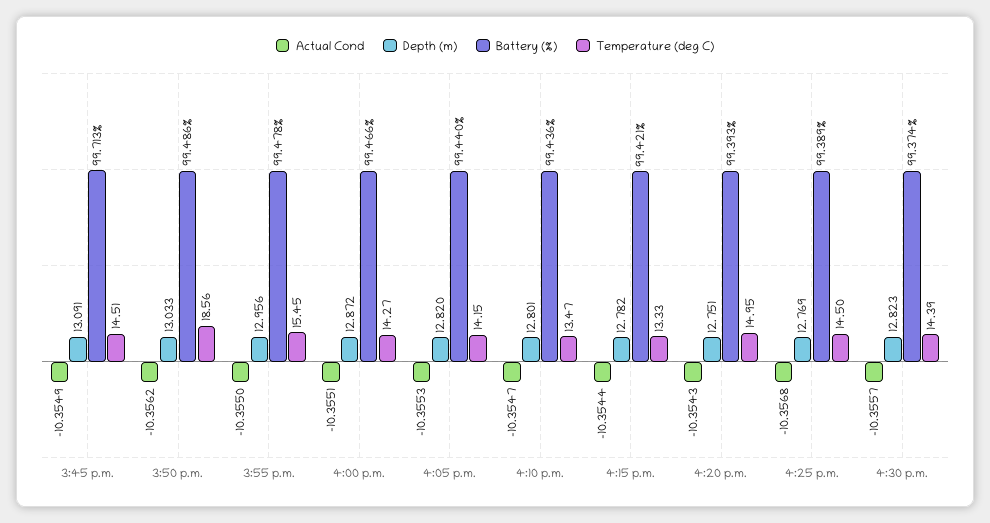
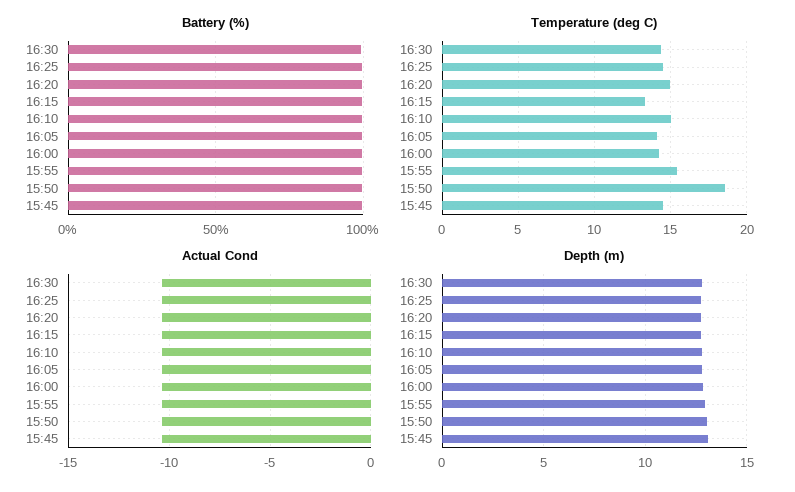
Temperature (deg C), 4:10 p.m.: 13.47 -> 15

